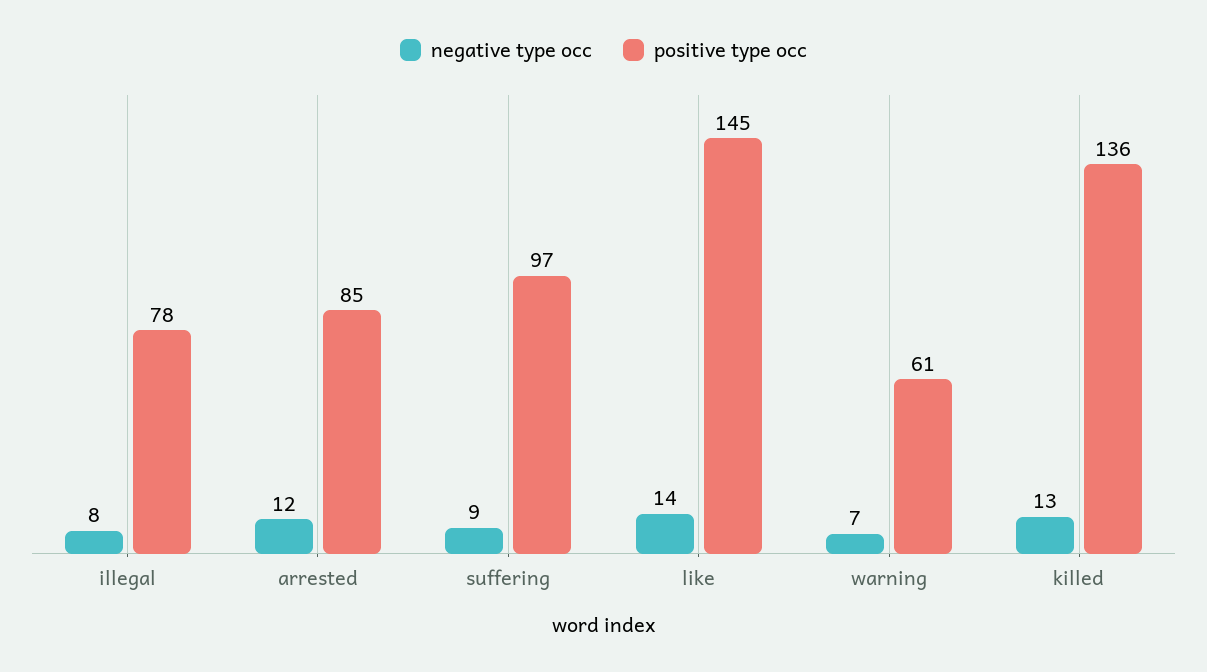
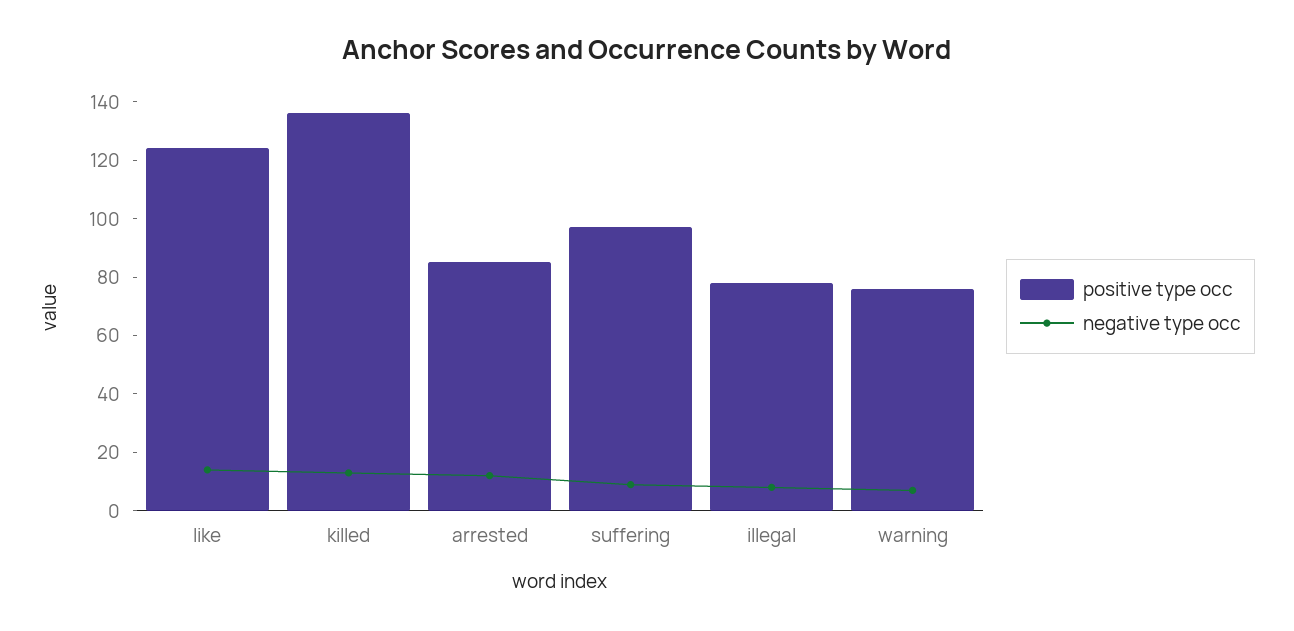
positive type occ, like: 145 -> 125
positive type occ, warning: 61 -> 75

